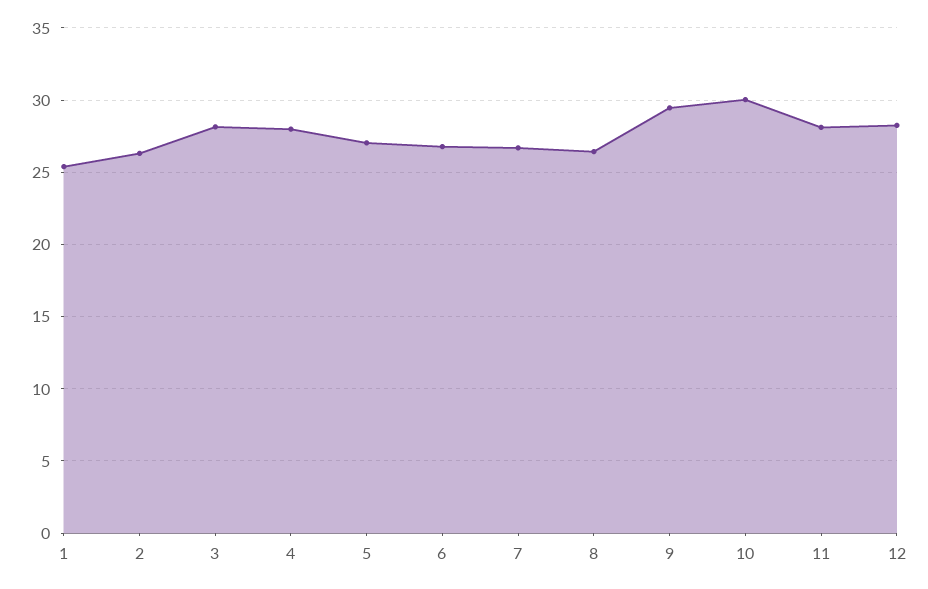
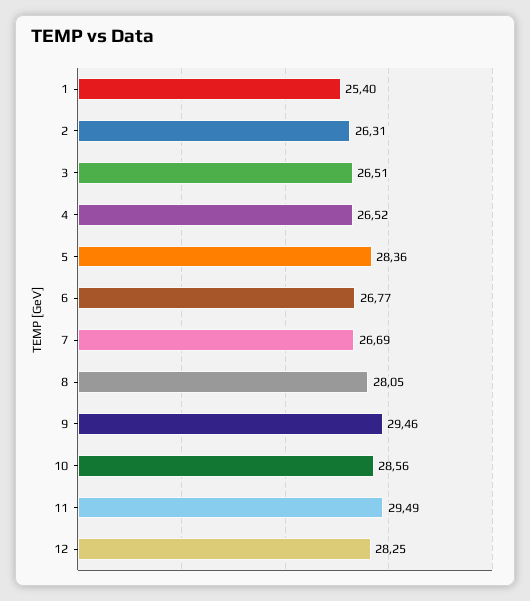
3: 28 -> 26.51
4: 28 -> 26.52
5: 27 -> 28.36
8: 26.5 -> 28.05
10: 30 -> 28.56
11: 28 -> 29.49

